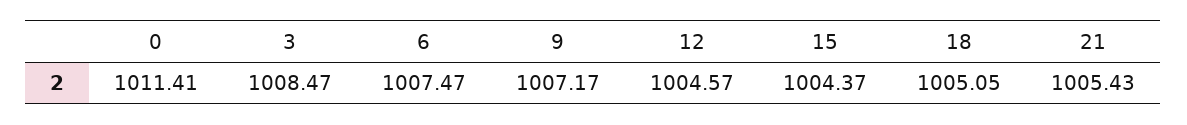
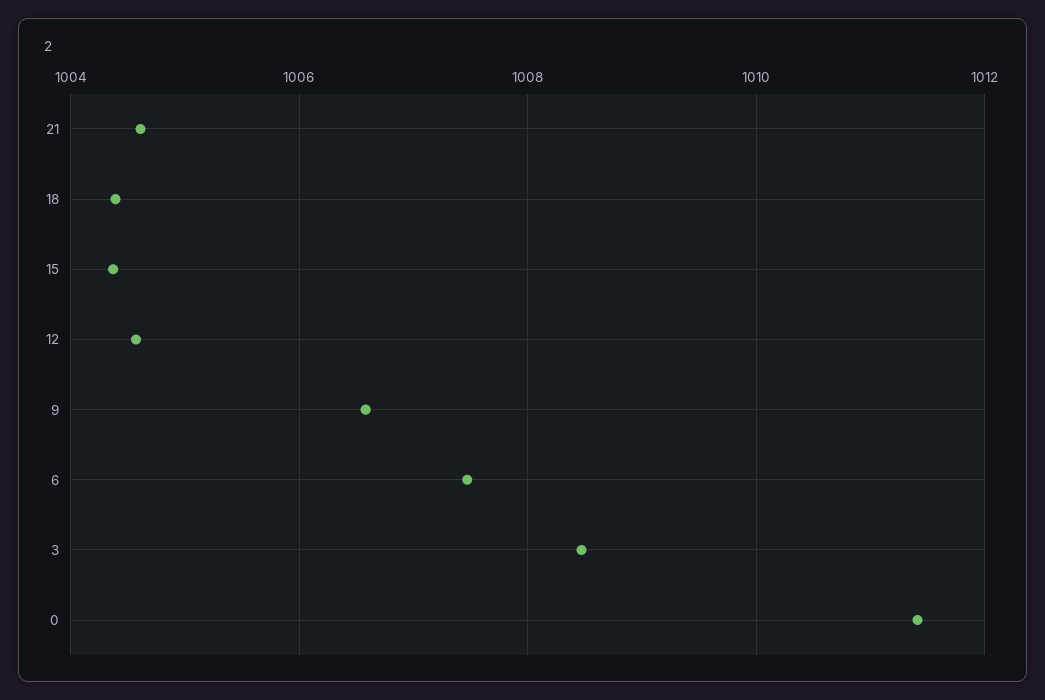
9: 1007.17 -> 1006.6
18: 1005.05 -> 1004.4
21: 1005.43 -> 1004.6

